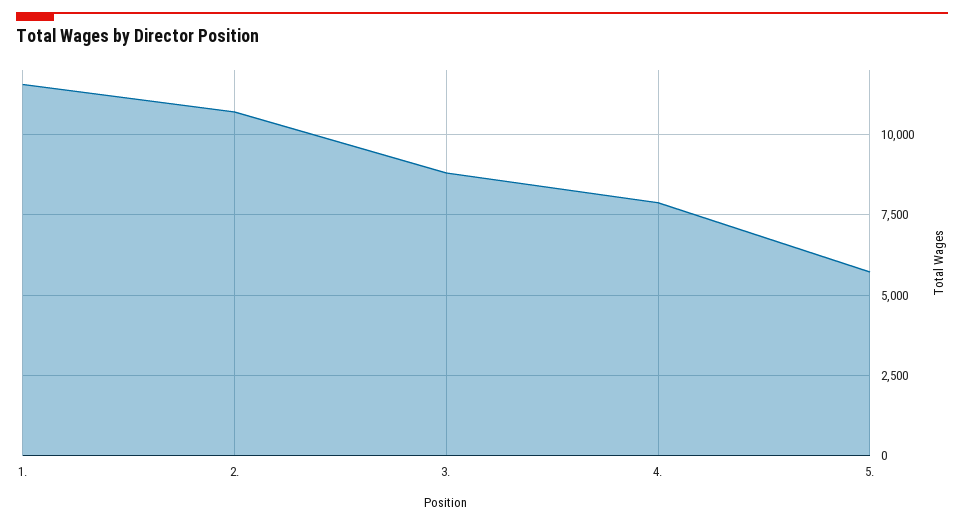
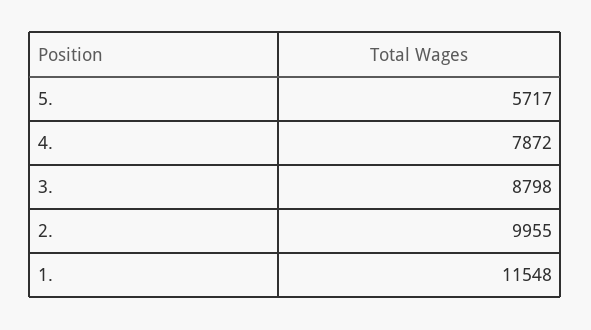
2.: 10750 -> 9955

